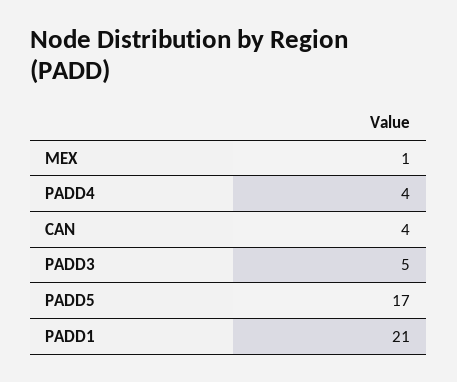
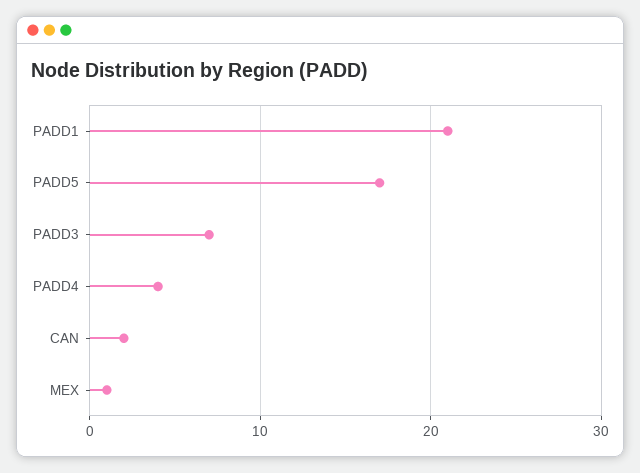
CAN: 4 -> 2
PADD3: 5 -> 7

